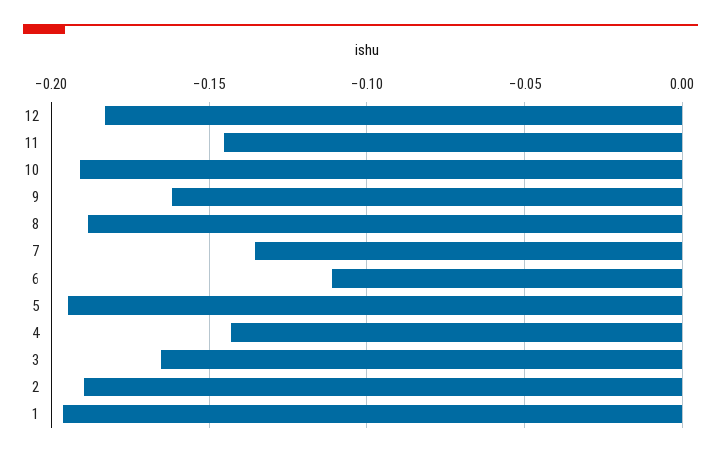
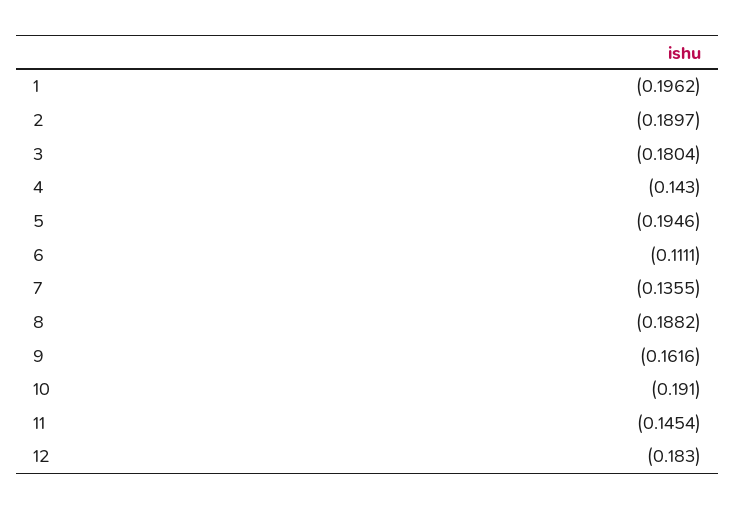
3: -0.165 -> -0.1804

